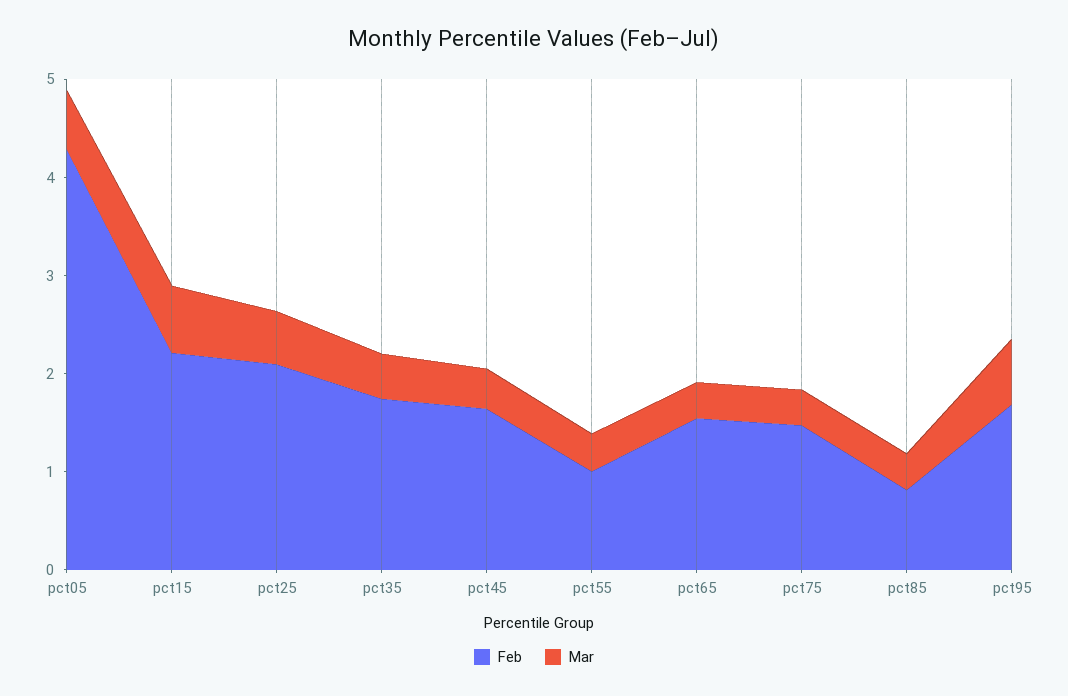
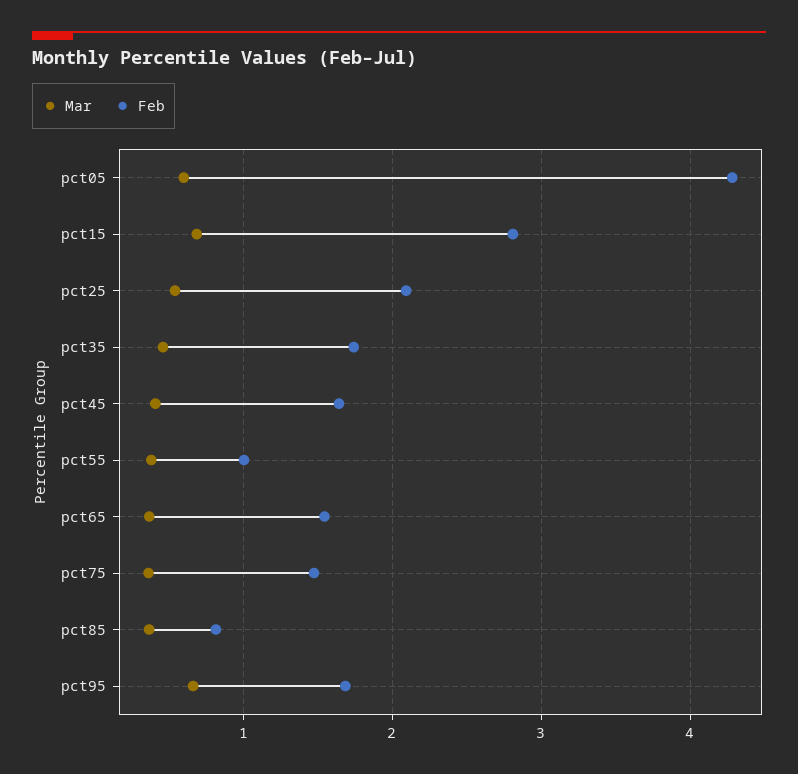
Feb, pct15: 2.2 -> 2.8

